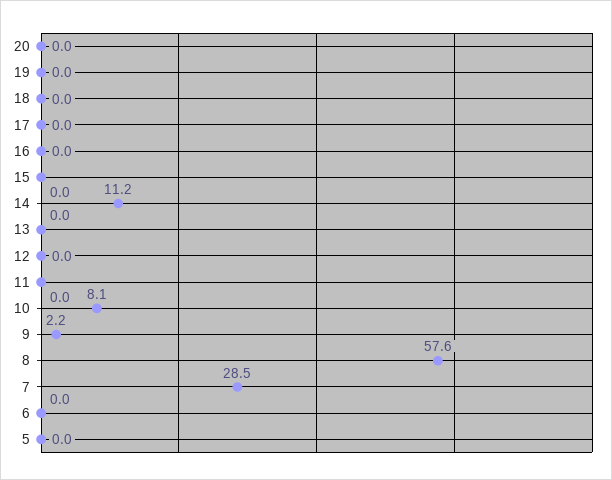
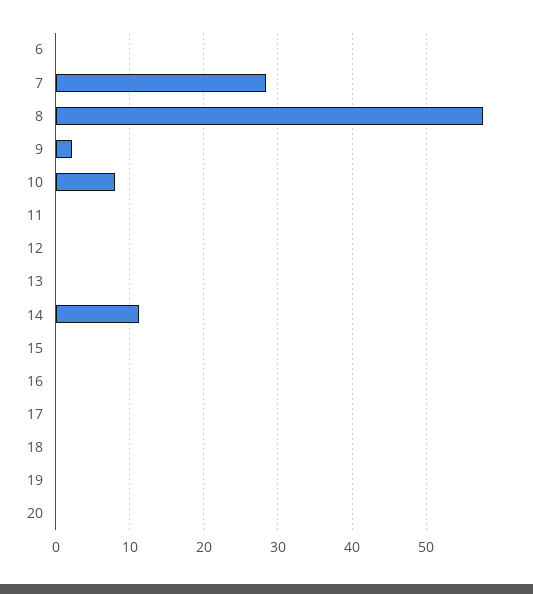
5: 0 -> none

